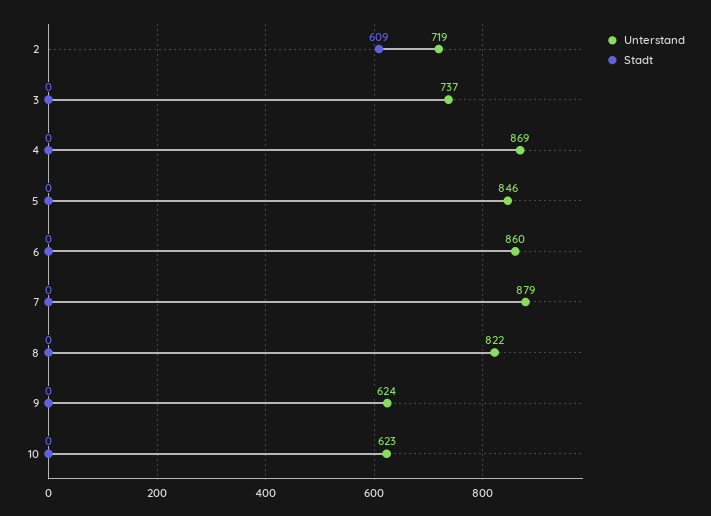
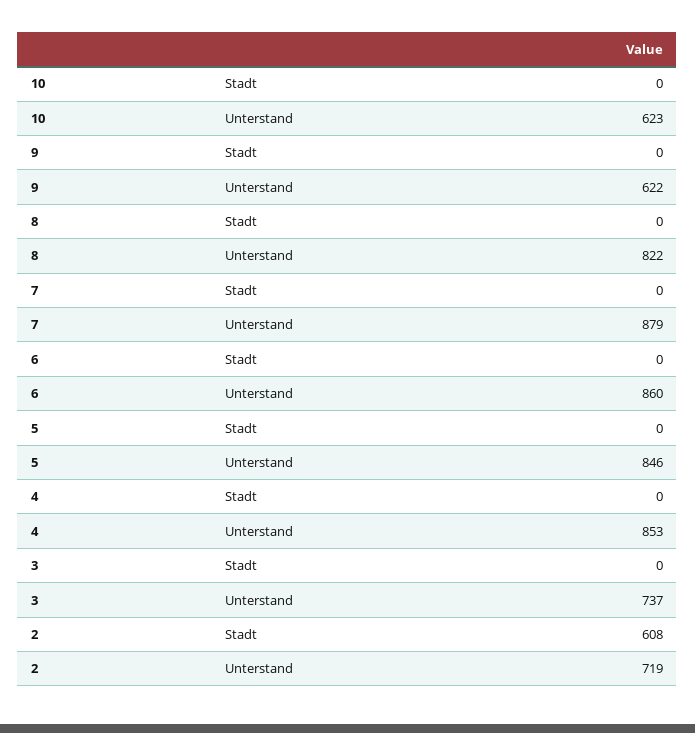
Stadt, 2: 609 -> 608
Unterstand, 4: 869 -> 853
Unterstand, 9: 624 -> 622

